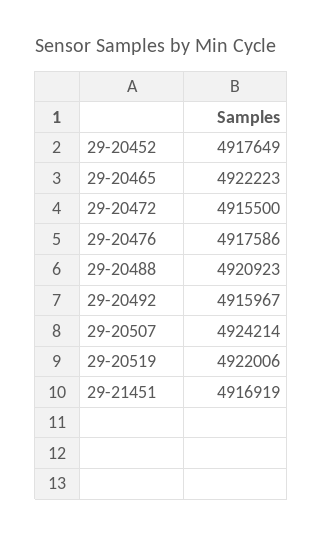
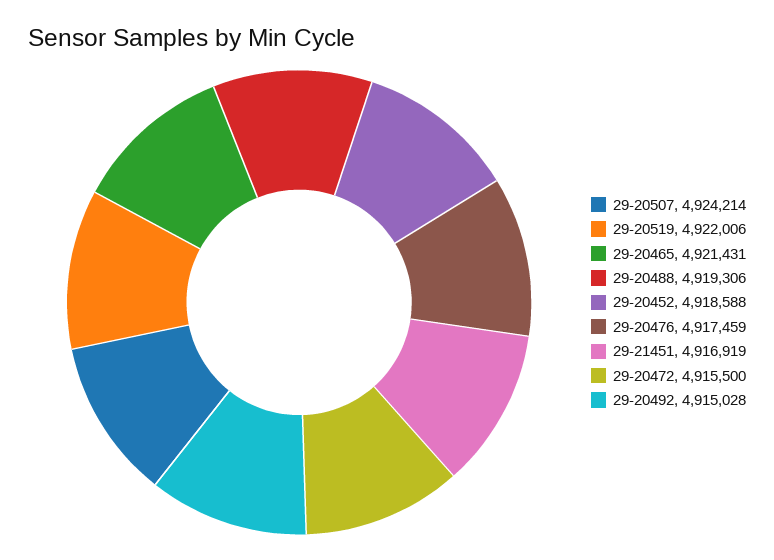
29-20452: 4917649 -> 4918588
29-20465: 4922223 -> 4921431
29-20476: 4917586 -> 4917459
29-20488: 4920923 -> 4919306
29-20492: 4915967 -> 4915028

